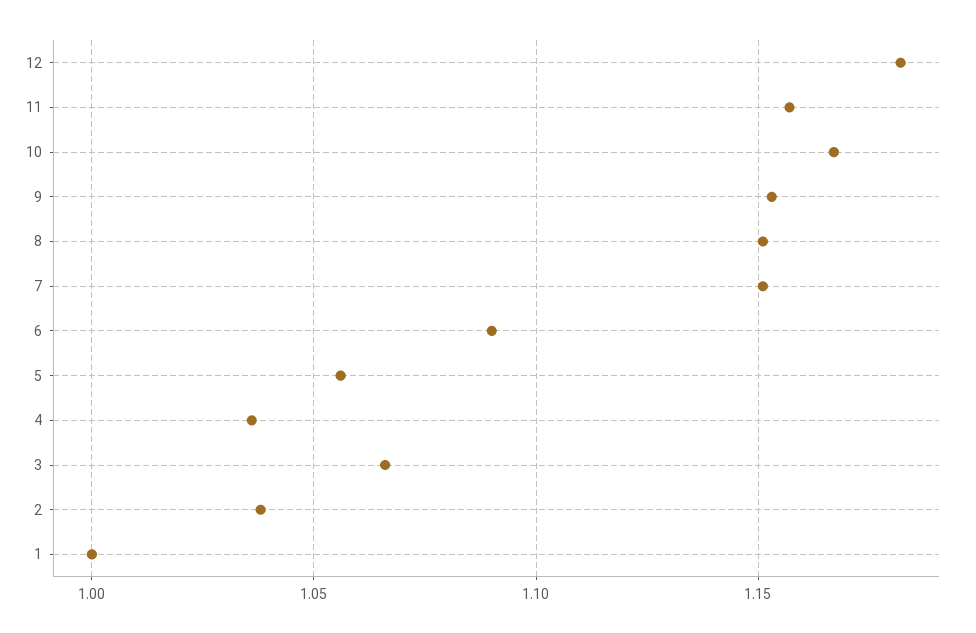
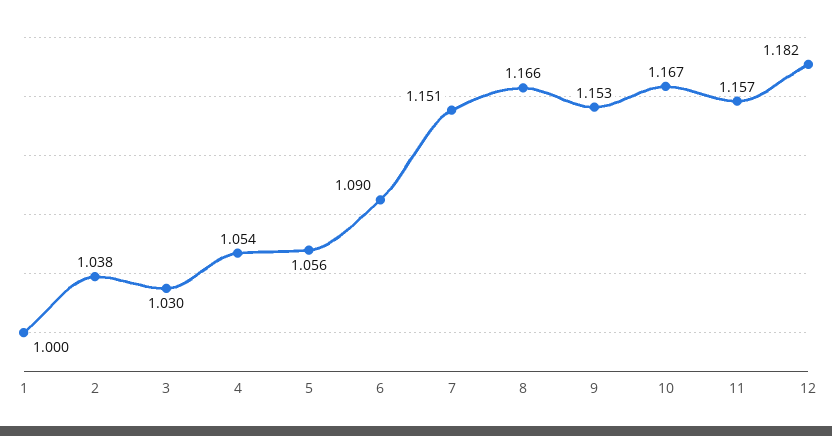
8: 1.15 -> 1.166
4: 1.035 -> 1.054
3: 1.065 -> 1.03

